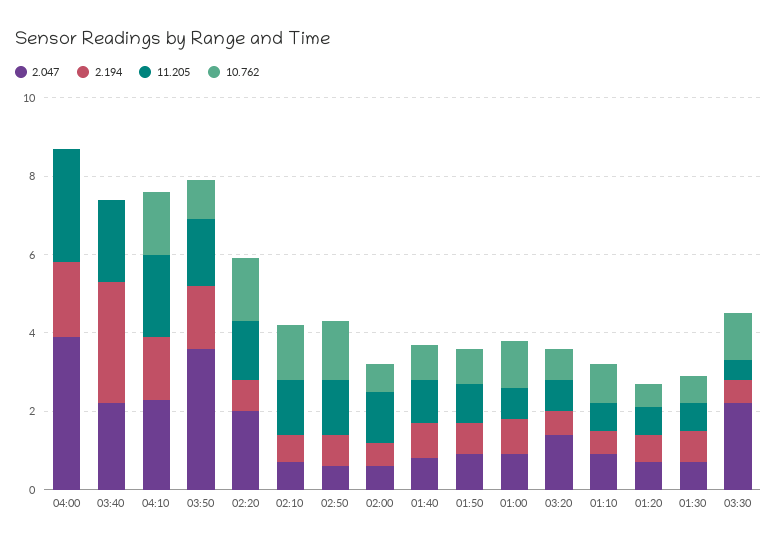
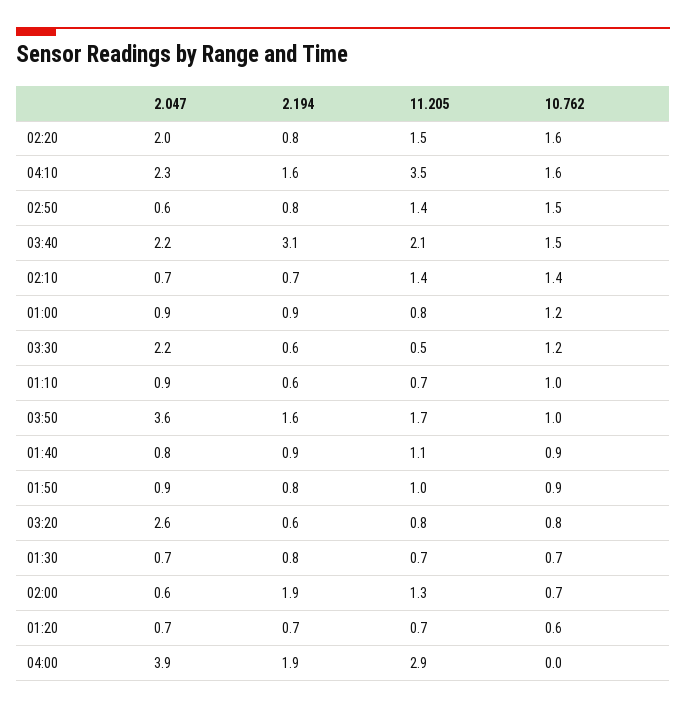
10.762, 03:40: 0 -> 1.5
11.205, 04:10: 2 -> 3.5
2.194, 02:00: 0.5 -> 1.9
2.047, 03:20: 1.5 -> 2.6

